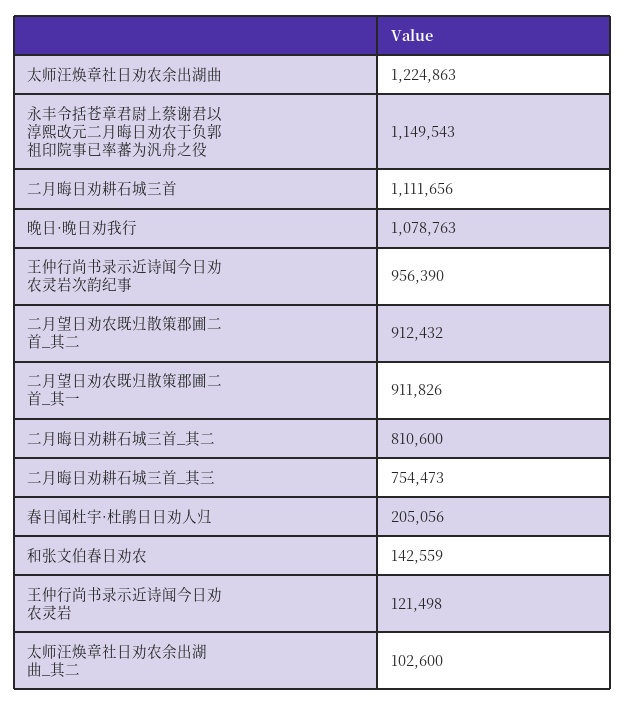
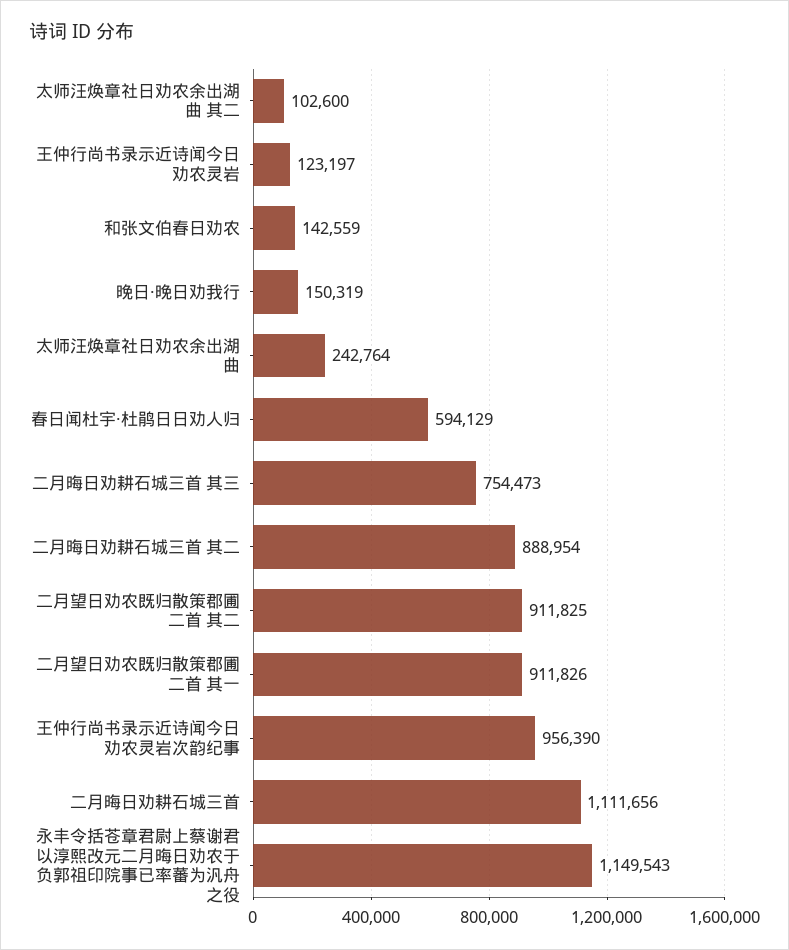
太师汪焕章社日劝农余出湖曲: 1224863 -> 242764
晚日·晚日劝我行: 1078763 -> 150319
二月望日劝农既归散策郡圃二首_其二: 912432 -> 911825
二月晦日劝耕石城三首_其二: 810600 -> 888954
春日闻杜宇·杜鹃日日劝人归: 205056 -> 594129
王仲行尚书录示近诗闻今日劝农灵岩: 121498 -> 123197

